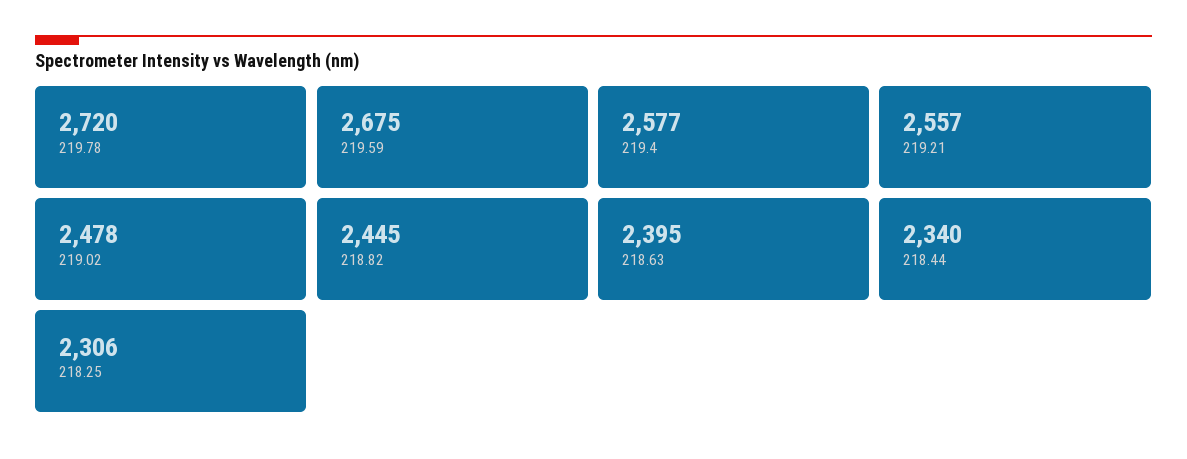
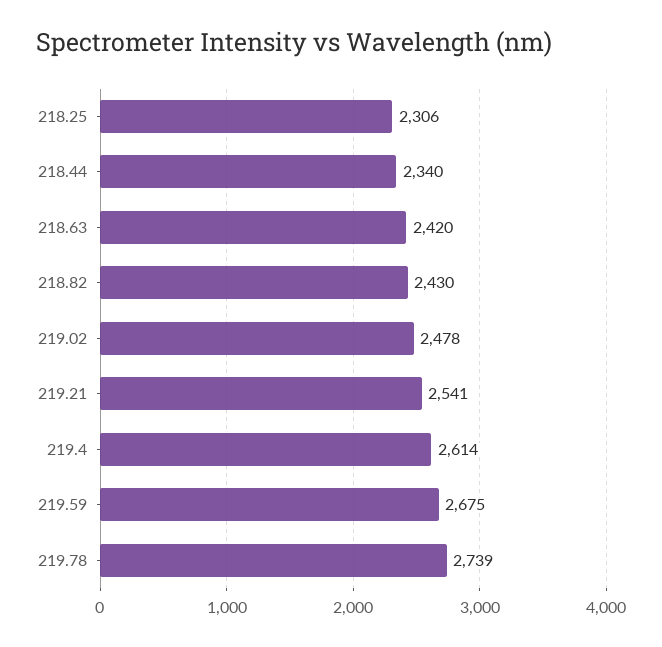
219.78: 2720 -> 2739
219.4: 2577 -> 2614
219.21: 2557 -> 2541
218.82: 2445 -> 2430
218.63: 2395 -> 2420

